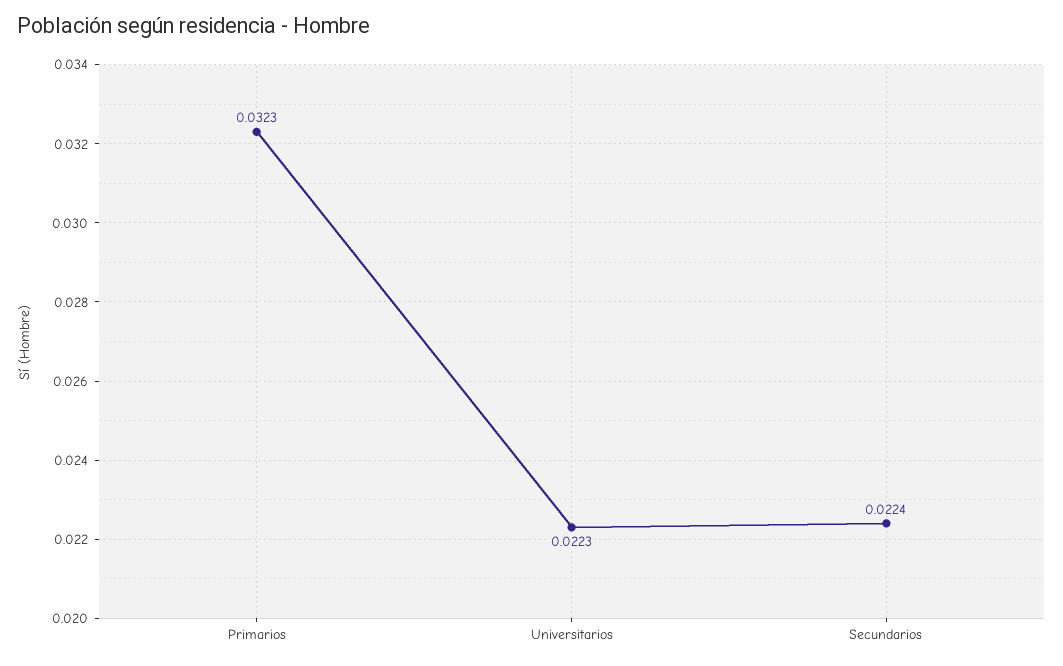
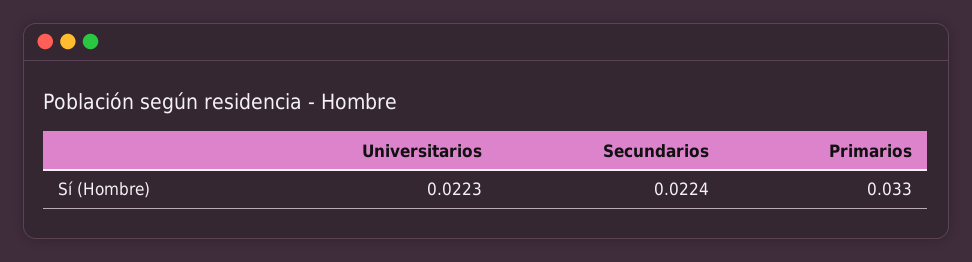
Primarios: 0.0323 -> 0.033

